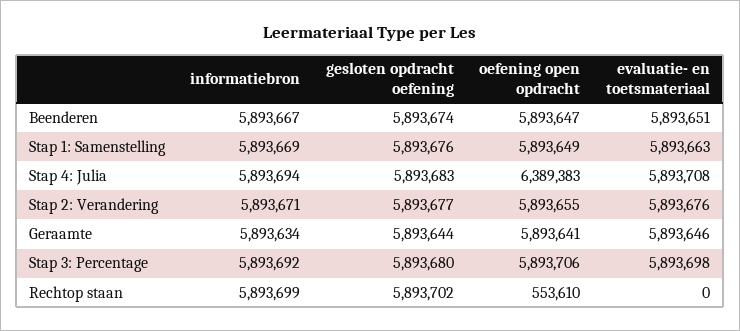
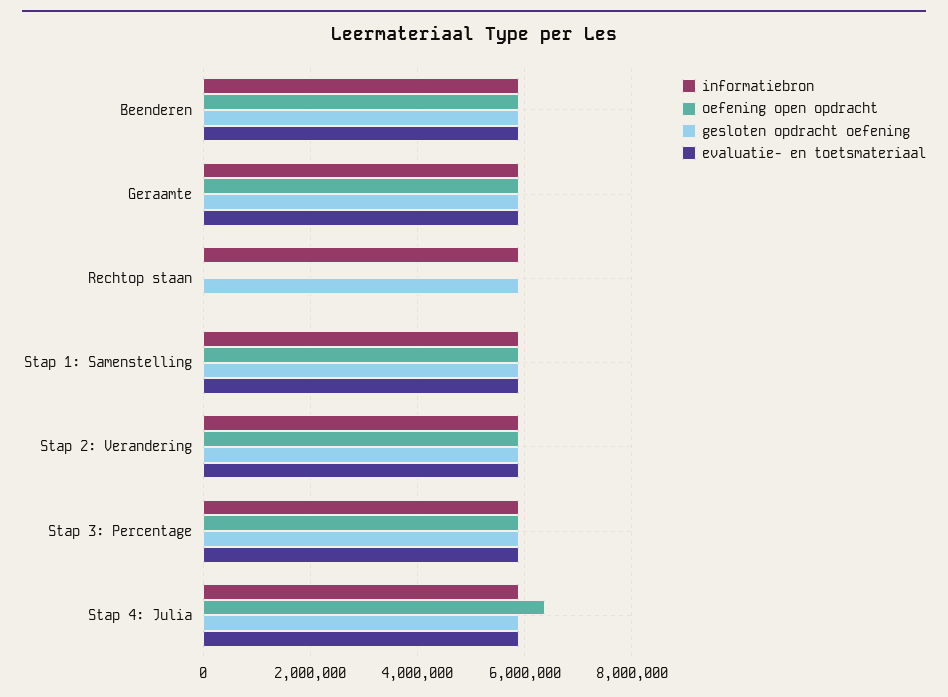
oefening open opdracht, Rechtop staan: 553610 -> 0

